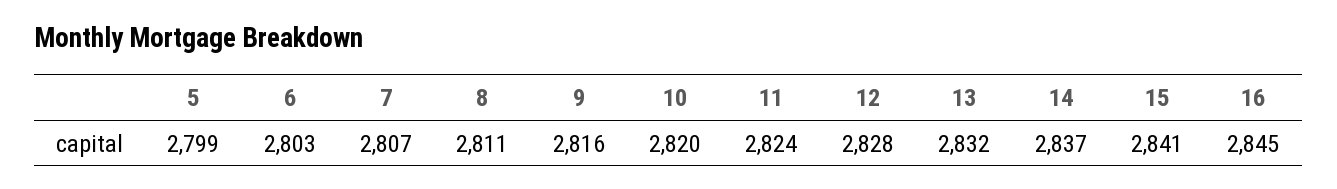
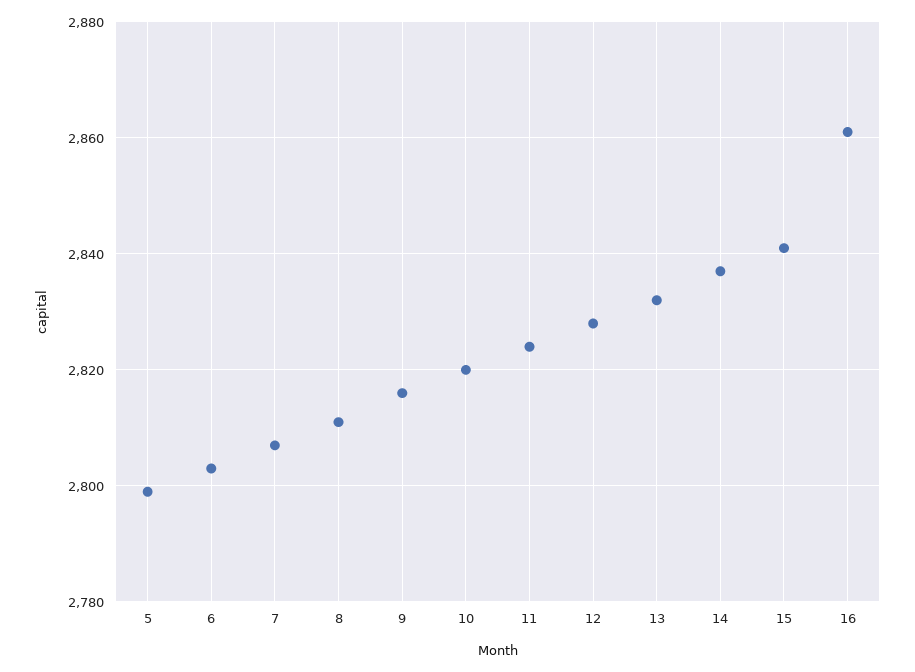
16: 2845 -> 2860

